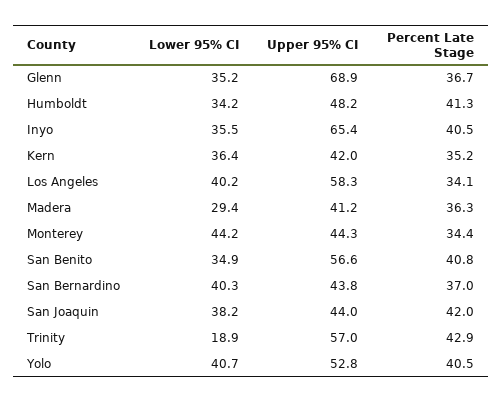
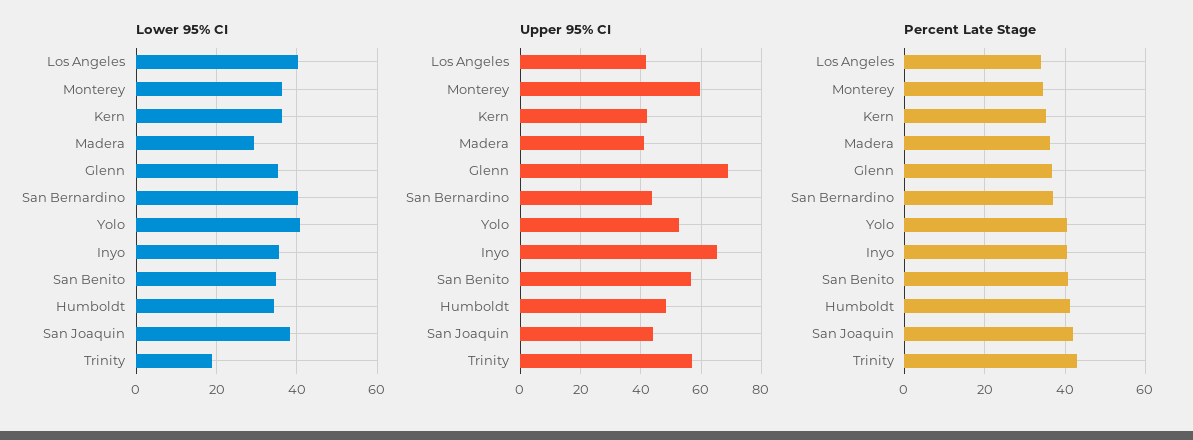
Upper 95% CI, Los Angeles: 58.3 -> 42
Lower 95% CI, Monterey: 44.2 -> 36
Upper 95% CI, Monterey: 44.3 -> 60

